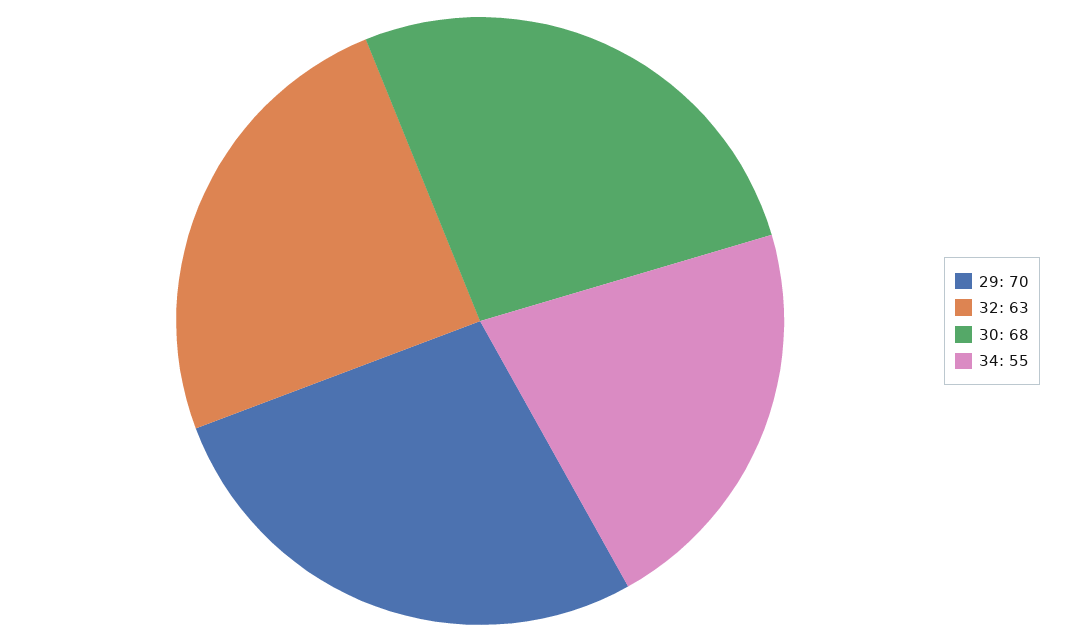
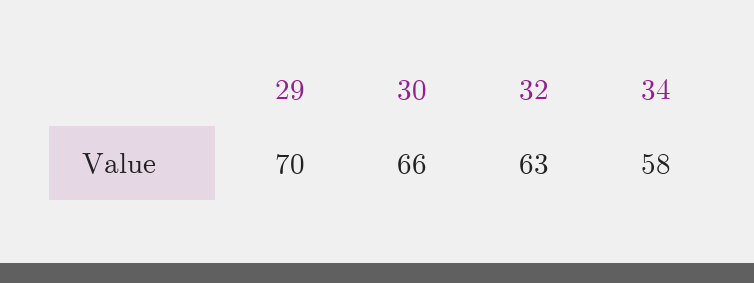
30: 68 -> 66
34: 55 -> 58

